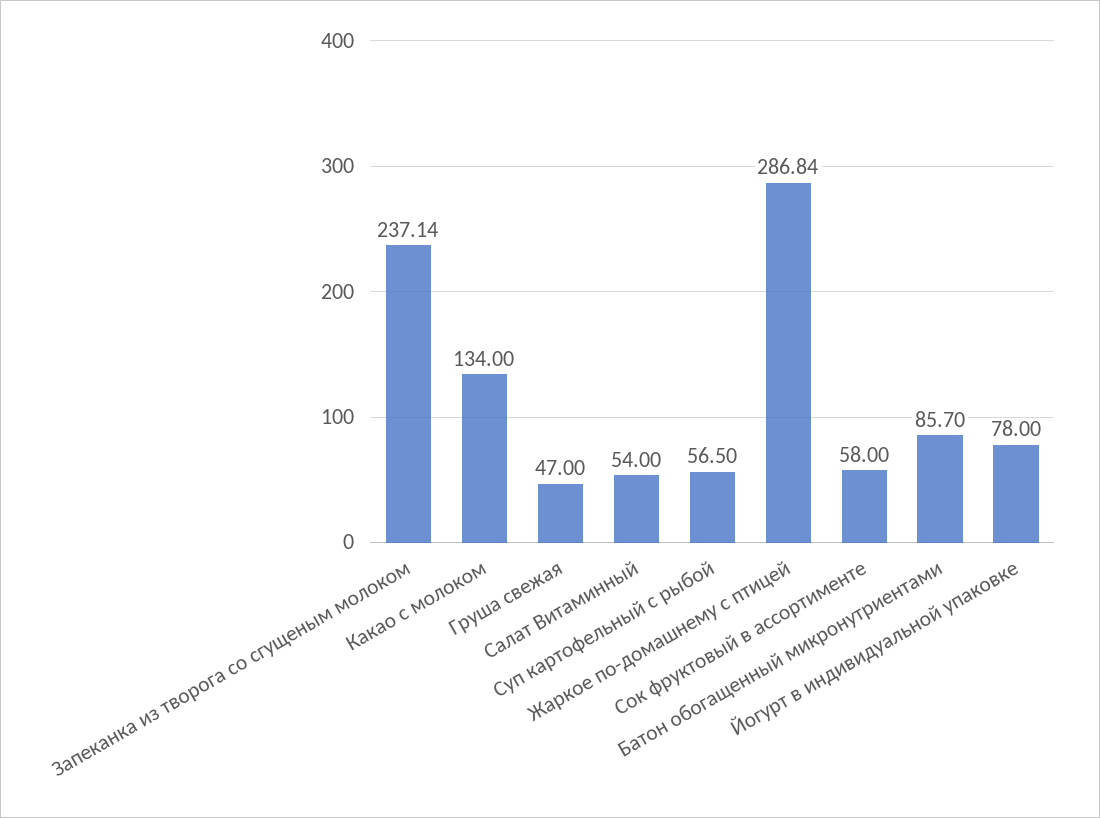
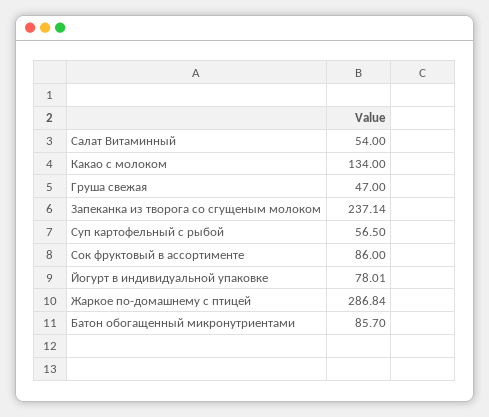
Сок фруктовый в ассортименте: 58 -> 86
Йогурт в индивидуальной упаковке: 78 -> 78.01

